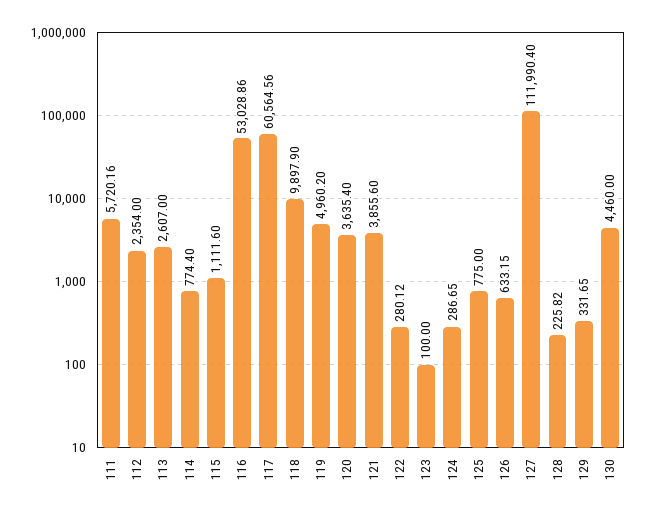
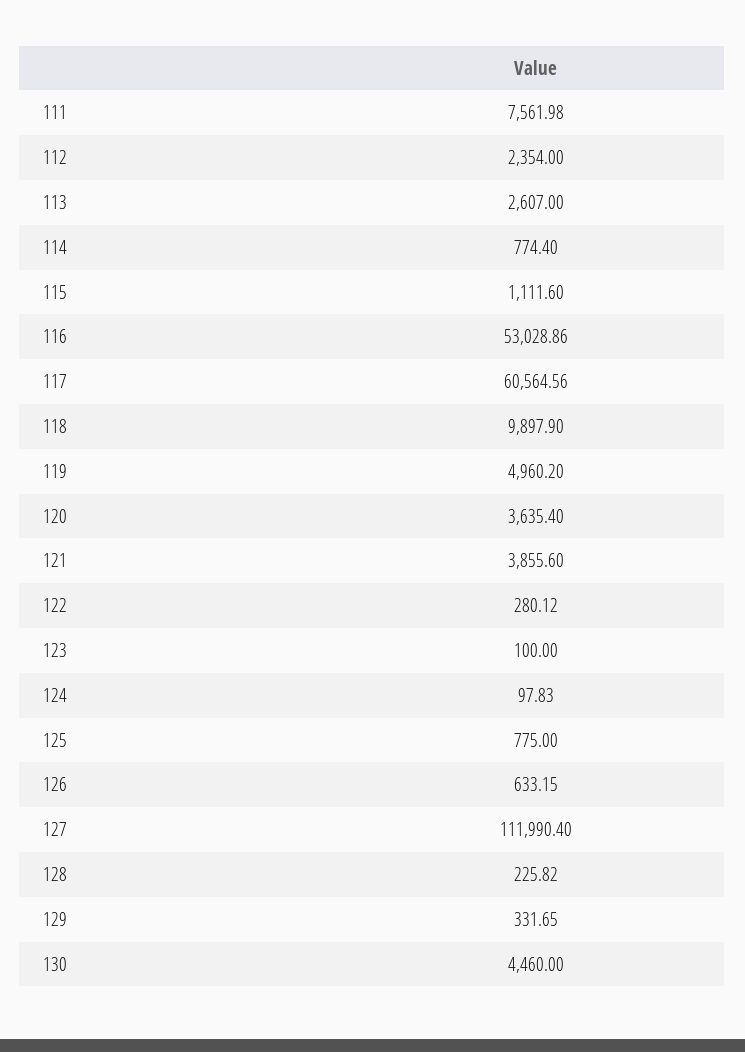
111: 5720.16 -> 7561.98
124: 286.65 -> 97.83

